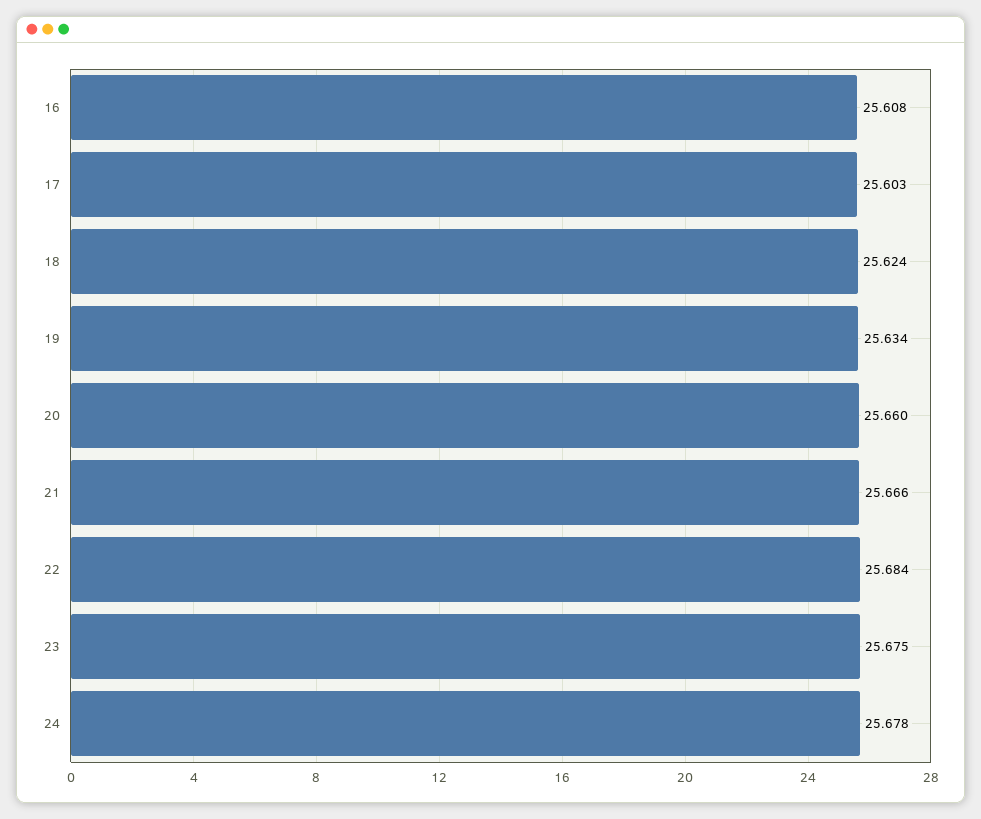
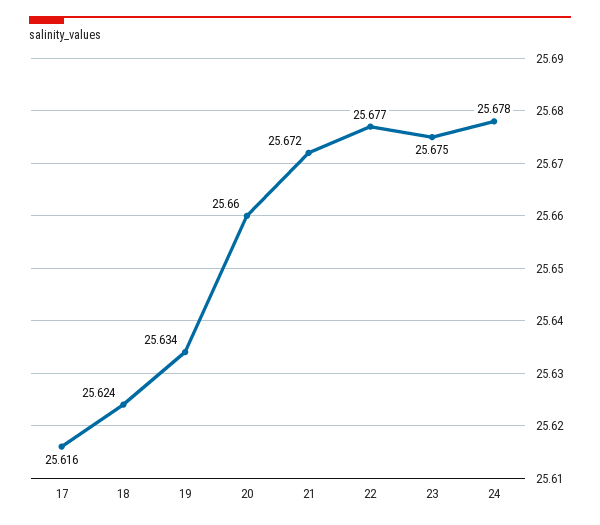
16: 25.608 -> none
17: 25.603 -> 25.616
21: 25.666 -> 25.672
22: 25.684 -> 25.677

